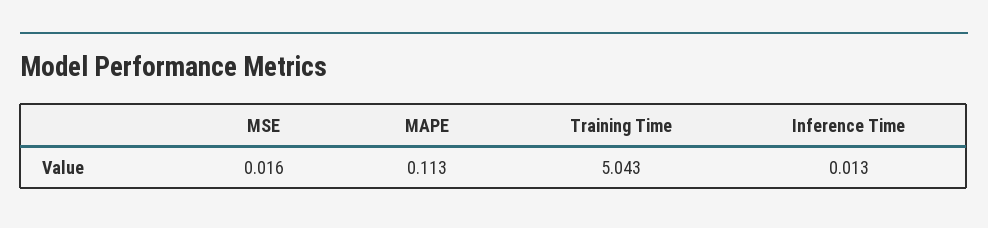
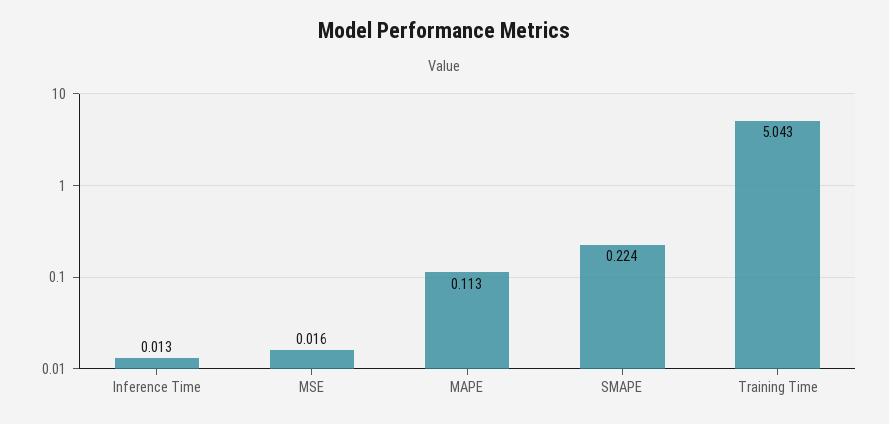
SMAPE: none -> 0.224

